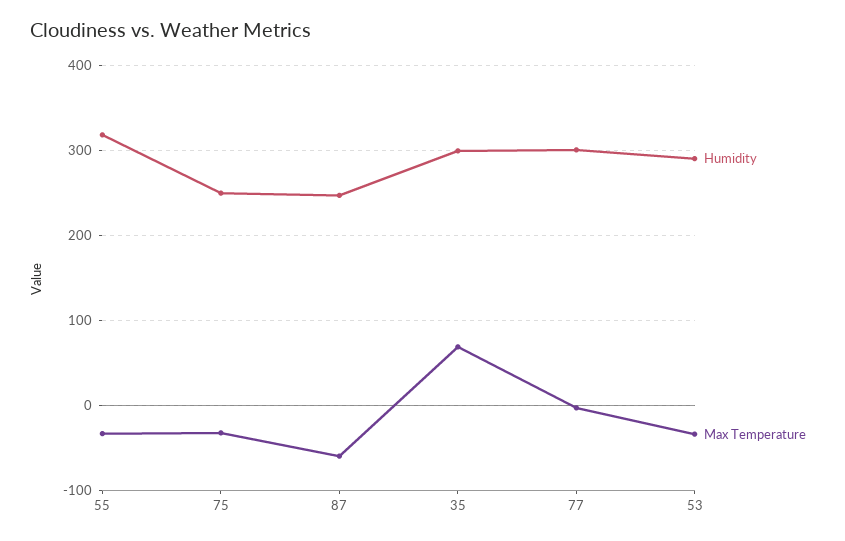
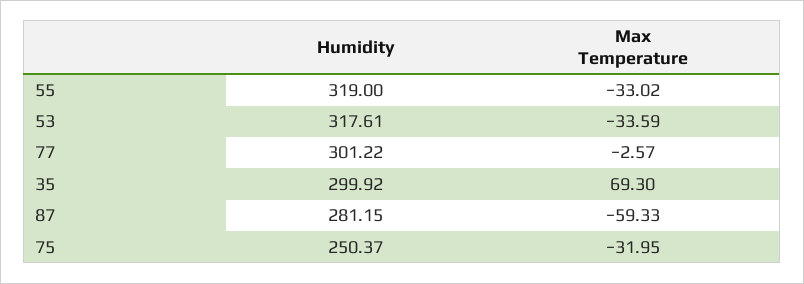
Humidity, 87: 250 -> 281.15
Humidity, 53: 290 -> 317.61

